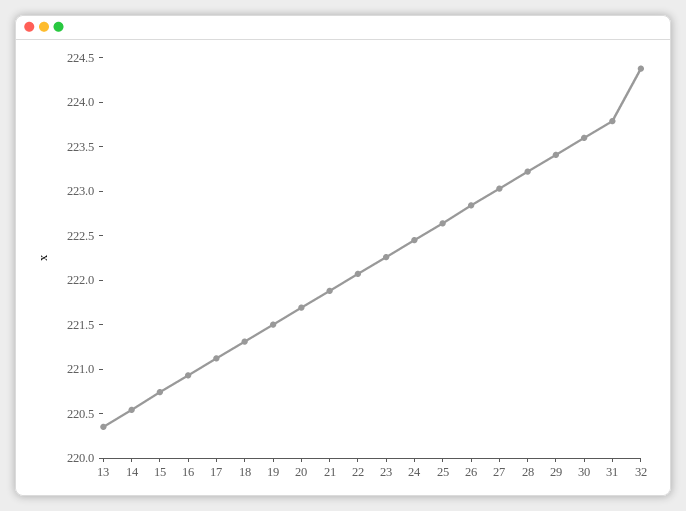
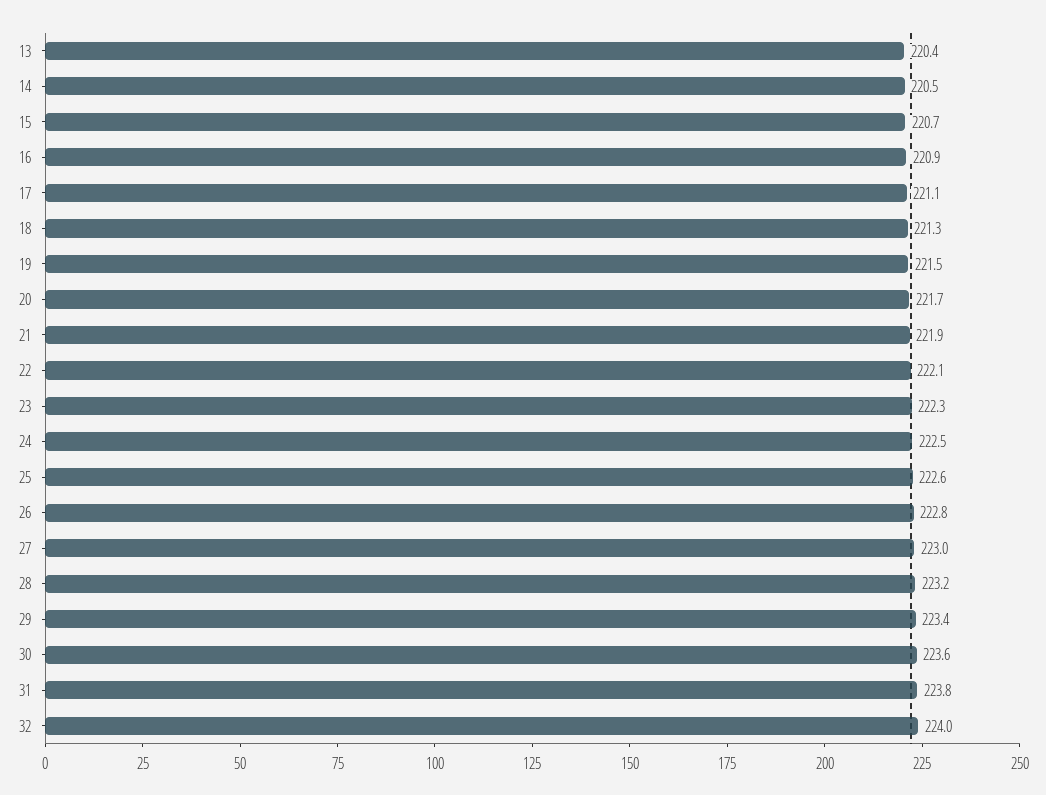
32: 224.4 -> 224

